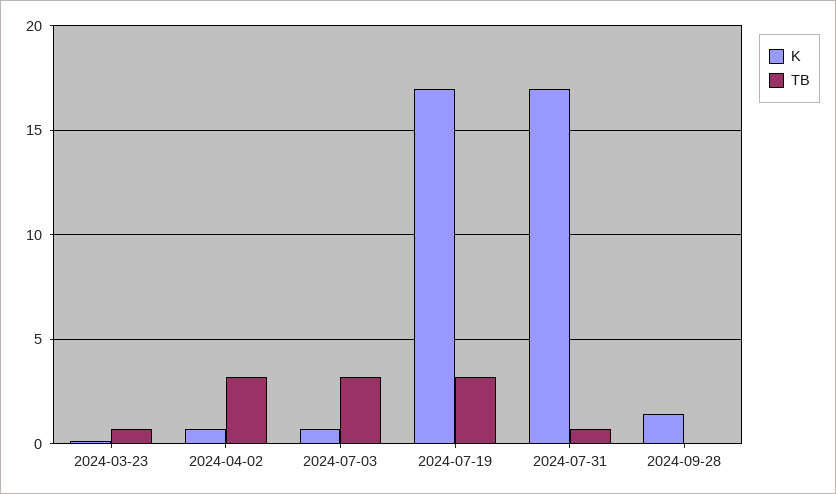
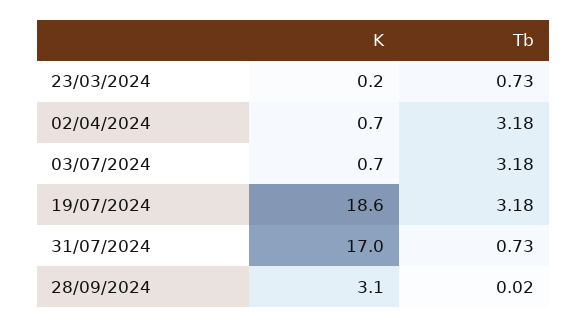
K, 2024-07-19: 17 -> 18.6
K, 2024-09-28: 1.5 -> 3.1

